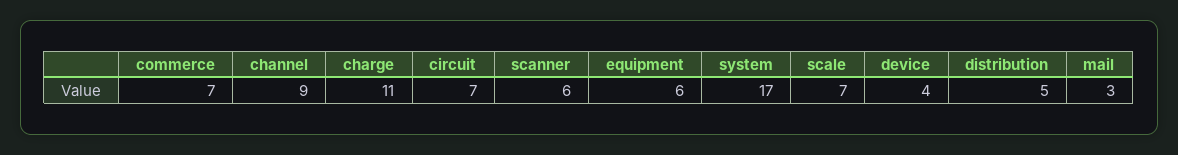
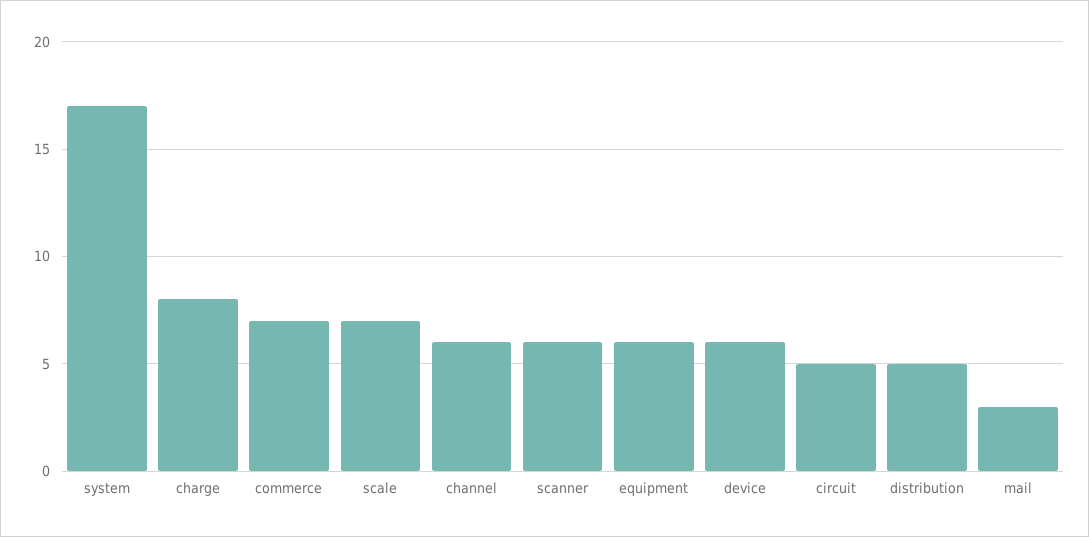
channel: 9 -> 6
charge: 11 -> 8
circuit: 7 -> 5
device: 4 -> 6

